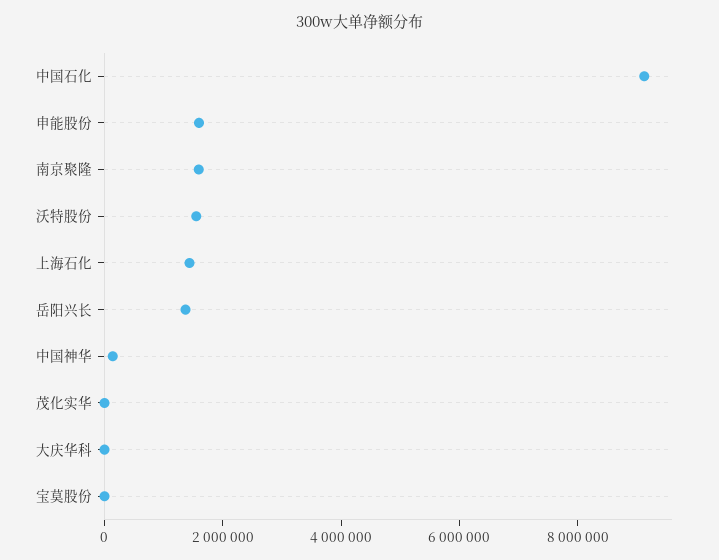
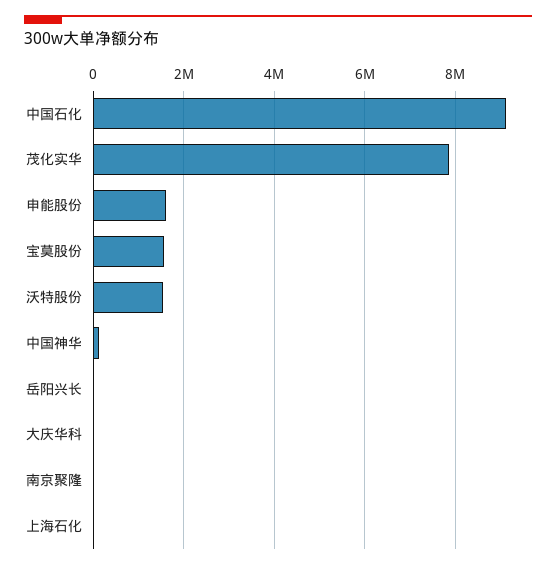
南京聚隆: 1500000 -> 0
上海石化: 1500000 -> 0
岳阳兴长: 1500000 -> 0
茂化实华: 0 -> 7800000
宝莫股份: 0 -> 1600000

